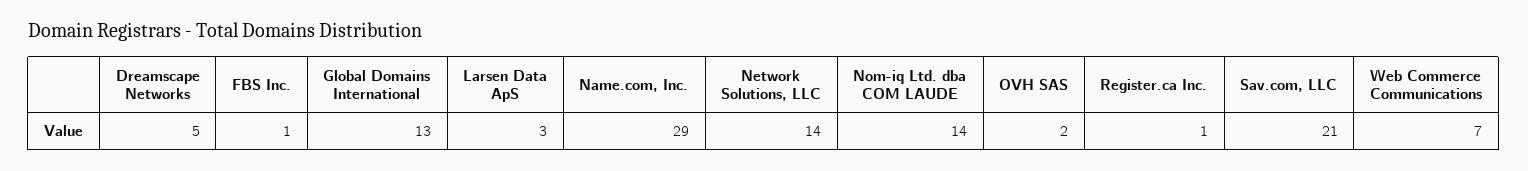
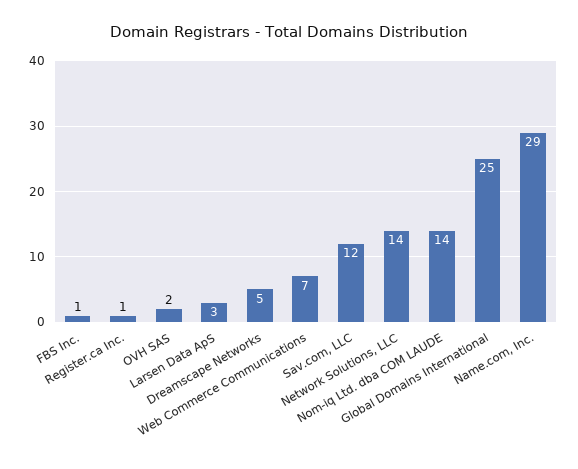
Global Domains International: 13 -> 25
Sav.com, LLC: 21 -> 12

